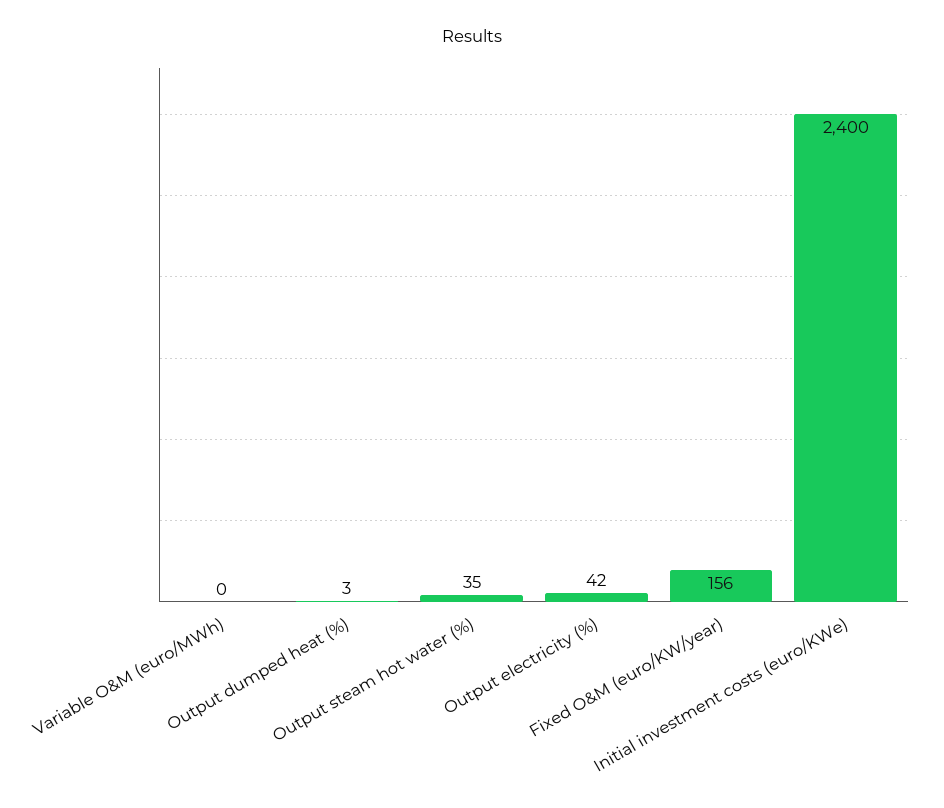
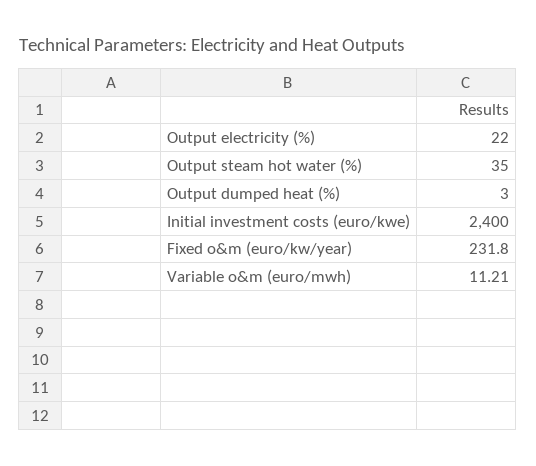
Variable O&M (euro/MWh): 0 -> 11.21
Output electricity (%): 42 -> 22
Fixed O&M (euro/KW/year): 156 -> 231.8

